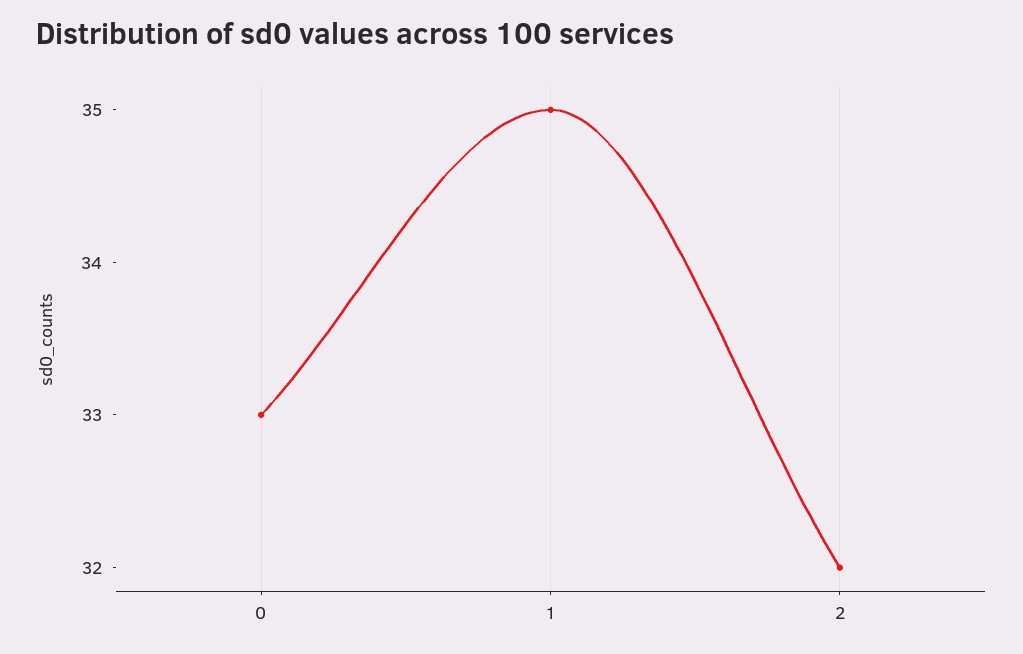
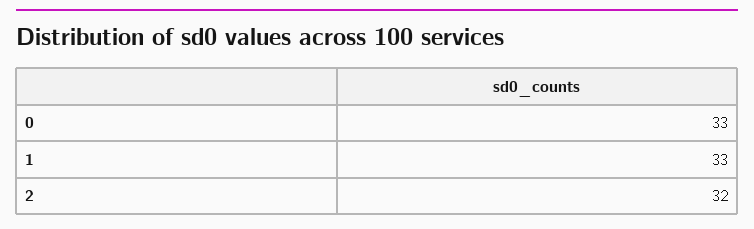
1: 35 -> 33

